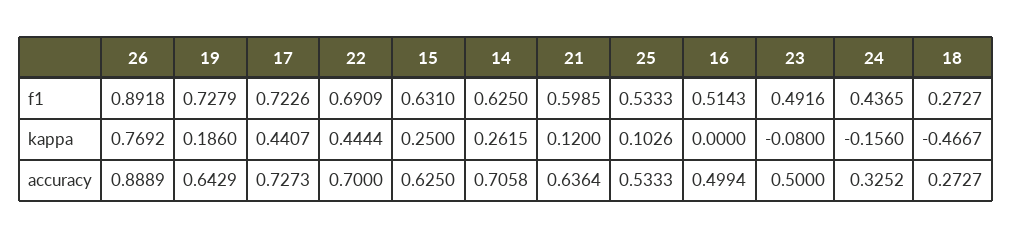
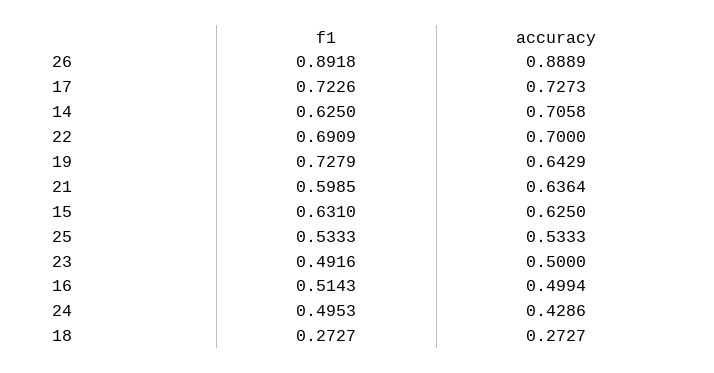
24, f1: 0.4365 -> 0.4953
26, kappa: 0.7692 -> none
19, kappa: 0.186 -> none
17, kappa: 0.4407 -> none
22, kappa: 0.4444 -> none
15, kappa: 0.25 -> none
14, kappa: 0.2615 -> none
21, kappa: 0.12 -> none
25, kappa: 0.1026 -> none
16, kappa: 0 -> none
23, kappa: -0.08 -> none
24, kappa: -0.156 -> none
18, kappa: -0.4667 -> none
24, accuracy: 0.3252 -> 0.4286

